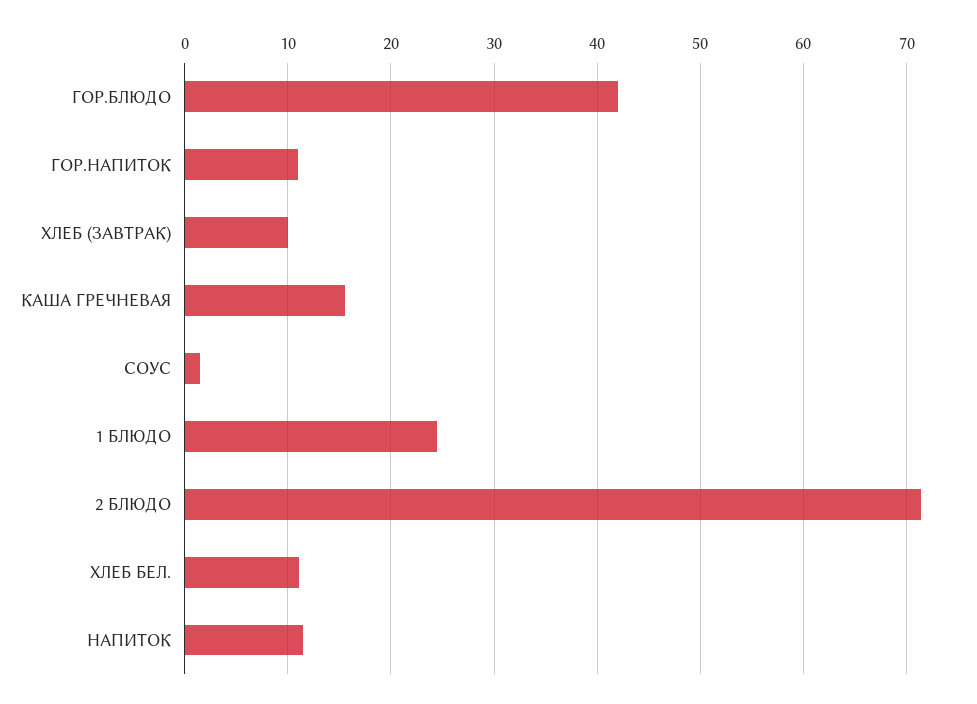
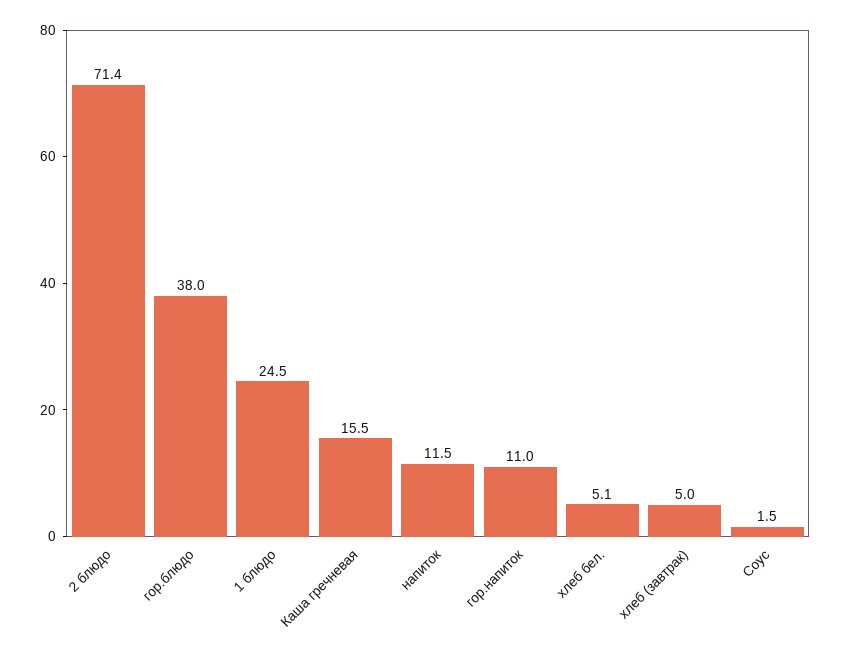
ГОР.БЛЮДО: 42 -> 38
ХЛЕБ (ЗАВТРАК): 10 -> 5
ХЛЕБ БЕЛ.: 11 -> 5.1

